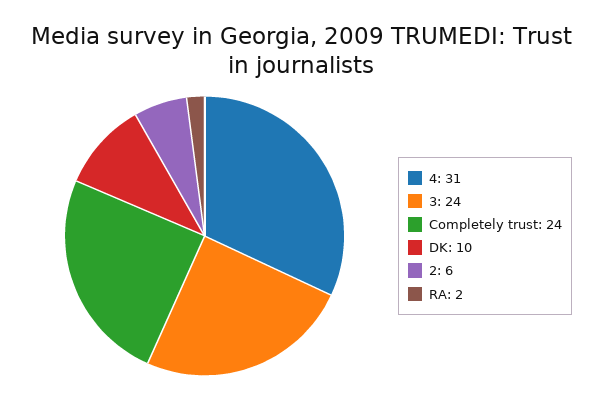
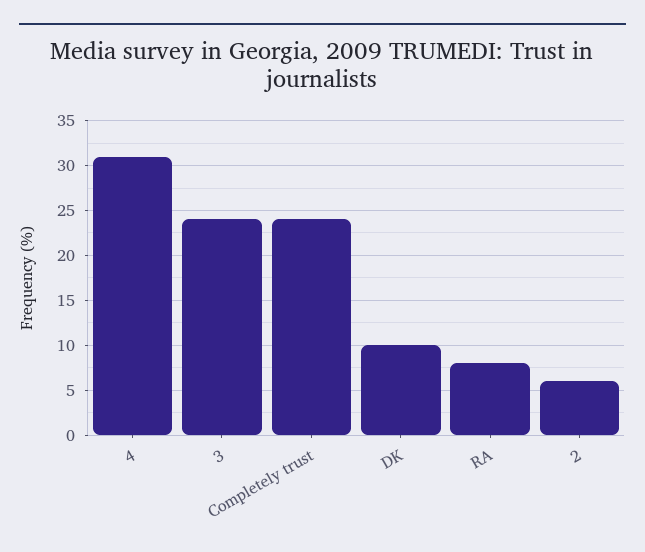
RA: 2 -> 8

